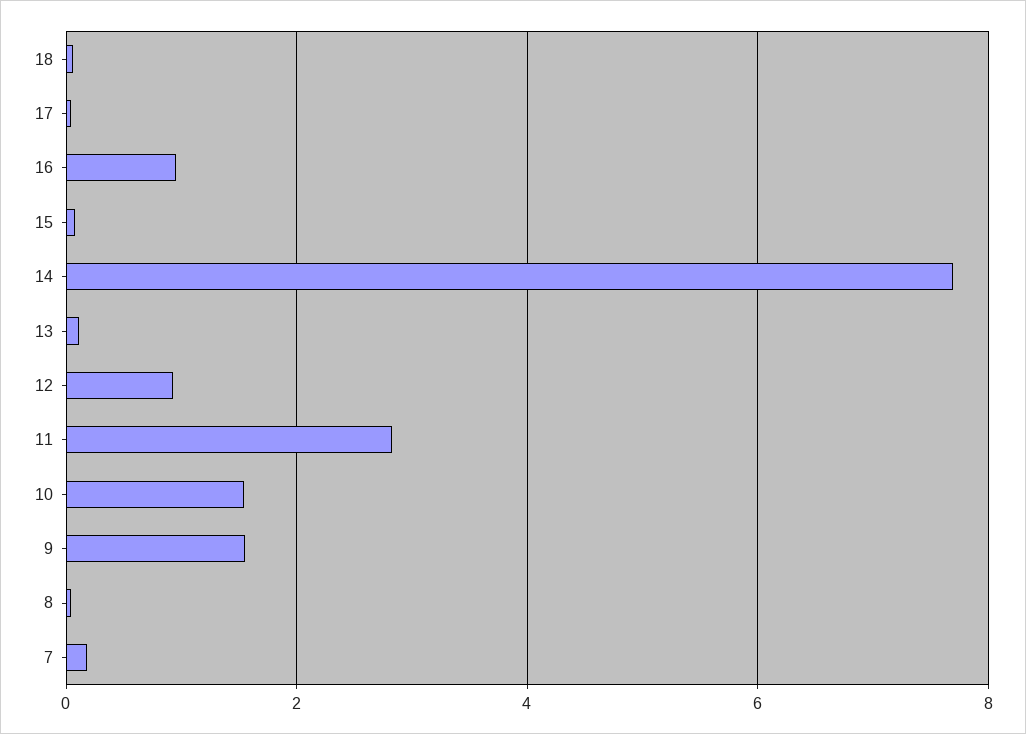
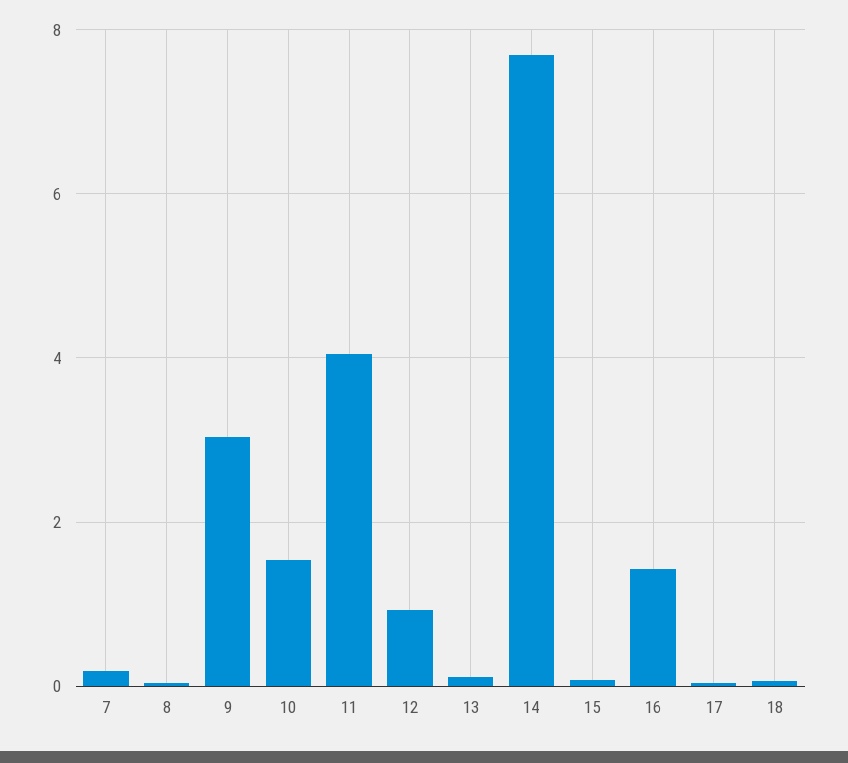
16: 1 -> 1.4
11: 2.8 -> 4
9: 1.6 -> 3

